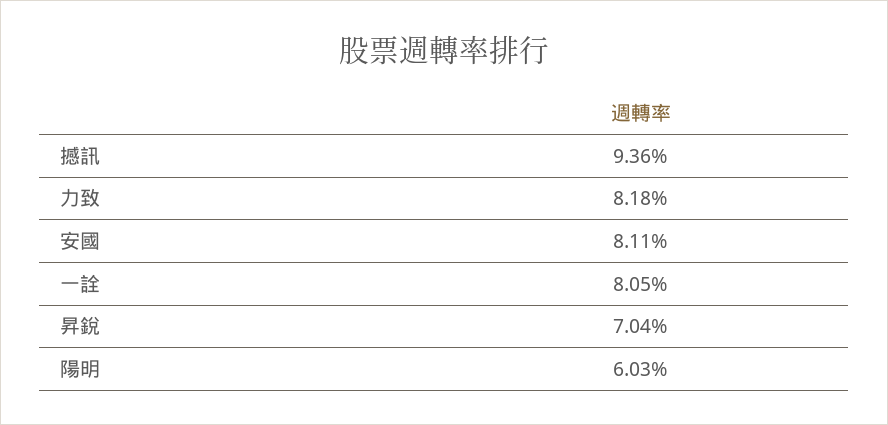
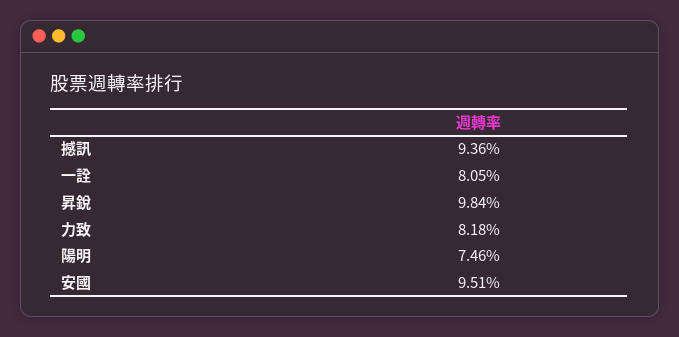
安國: 8.11 -> 9.51
昇銳: 7.04 -> 9.84
陽明: 6.03 -> 7.46

